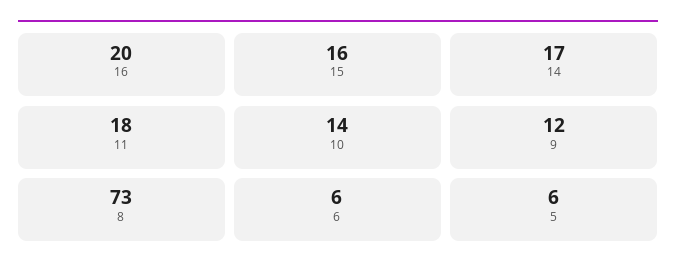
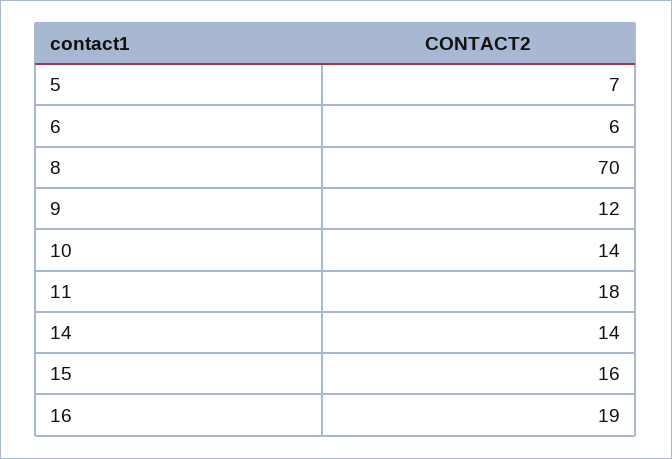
16: 20 -> 19
14: 17 -> 14
8: 73 -> 70
5: 6 -> 7

